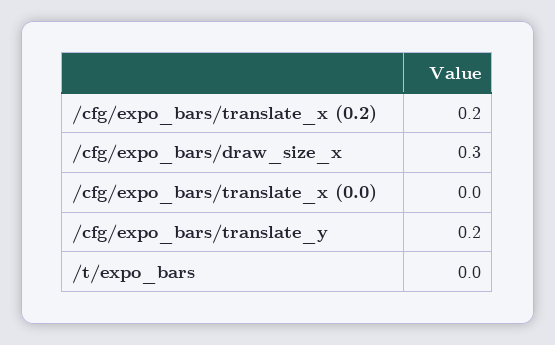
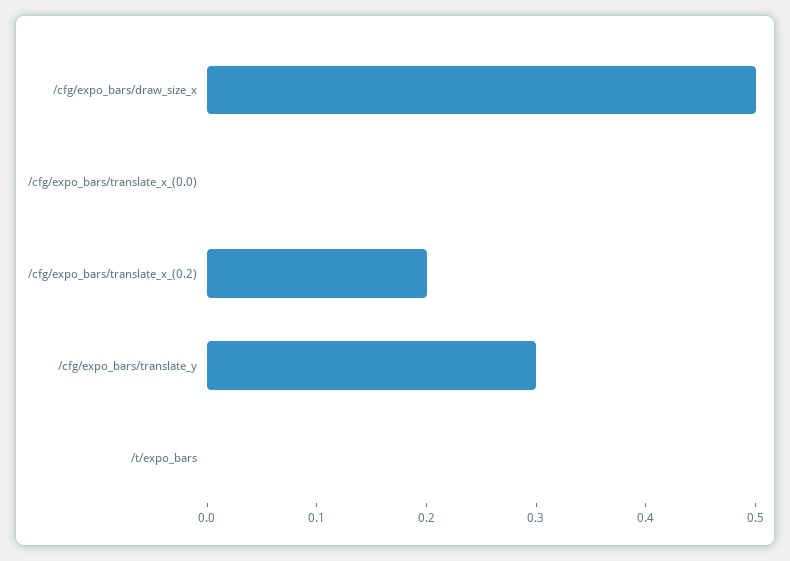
/cfg/expo_bars/draw_size_x: 0.3 -> 0.5
/cfg/expo_bars/translate_y: 0.2 -> 0.3

